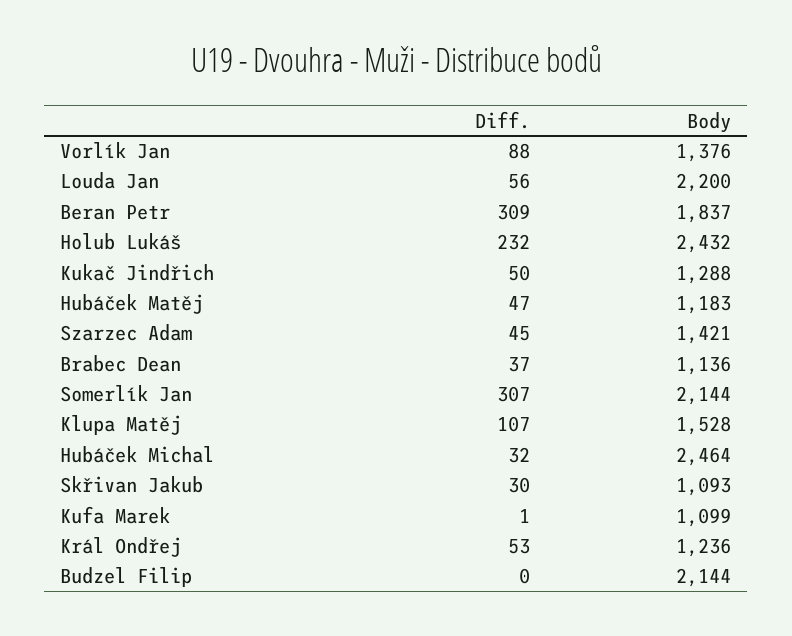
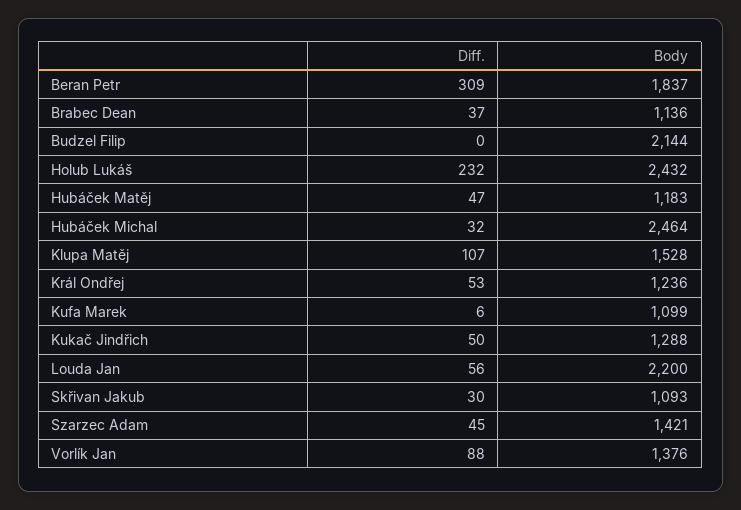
Diff., Somerlík Jan: 307 -> none
Body, Somerlík Jan: 2144 -> none
Diff., Kufa Marek: 1 -> 6

